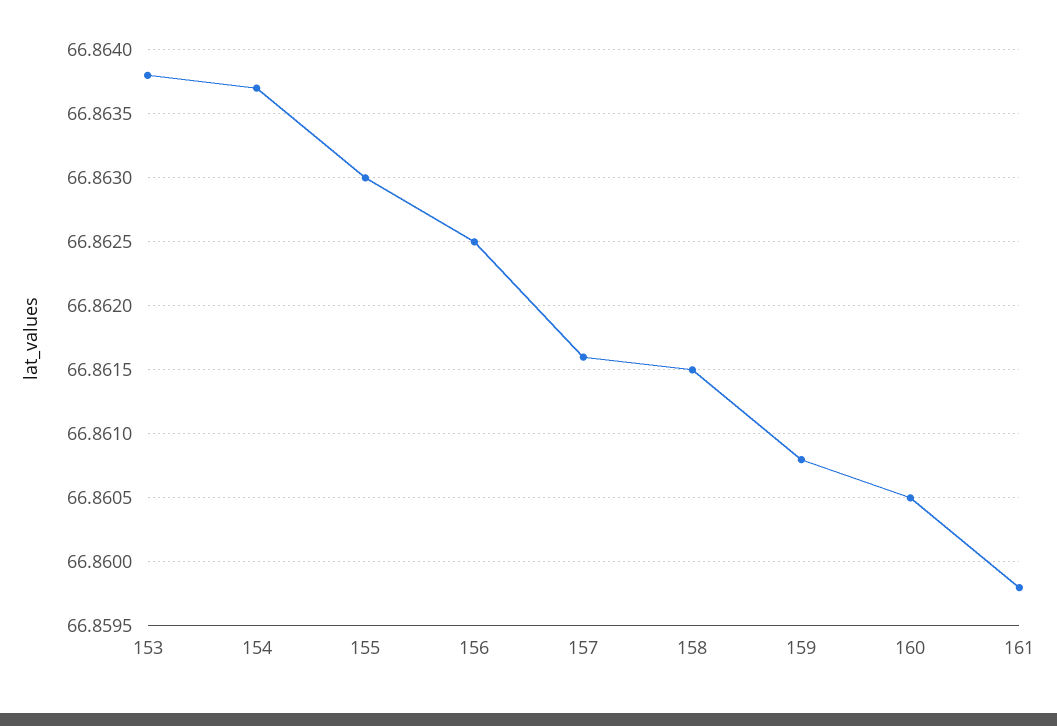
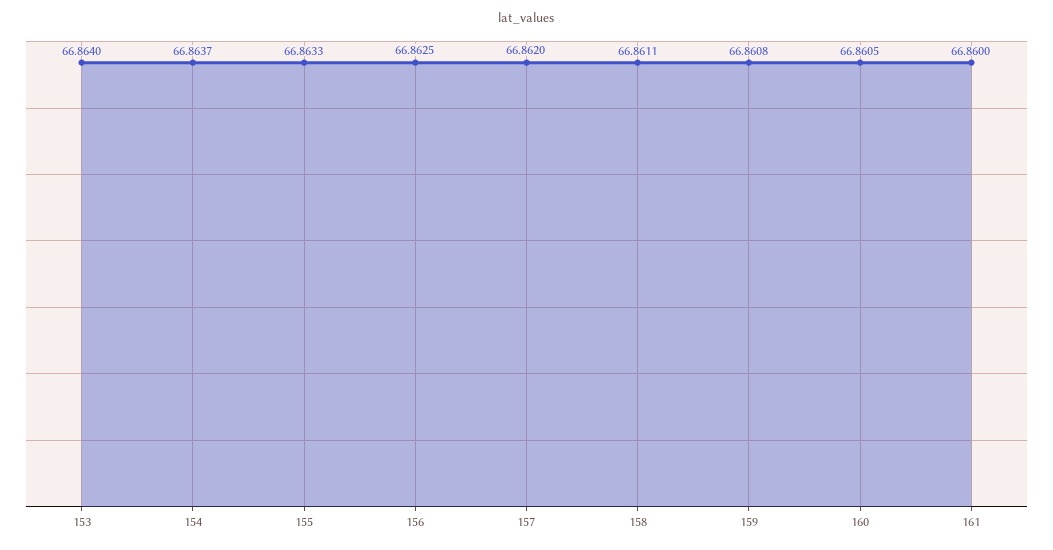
153: 66.8638 -> 66.864
155: 66.863 -> 66.8633
157: 66.8616 -> 66.862
158: 66.8615 -> 66.8611
161: 66.8598 -> 66.86

